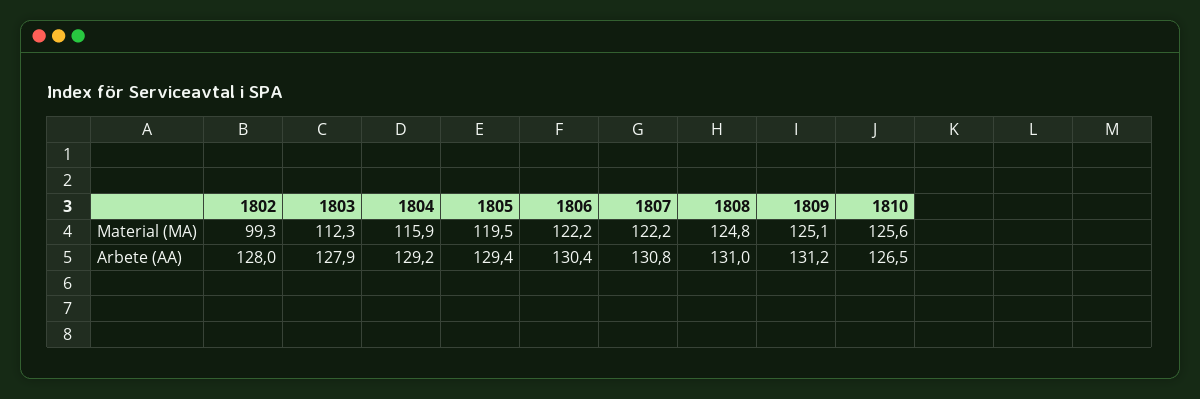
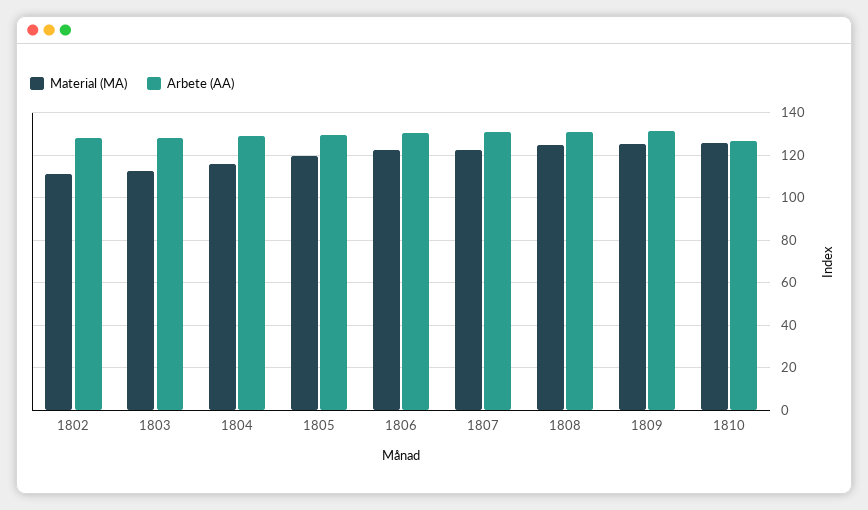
Material (MA), 1802: 99.3 -> 110

